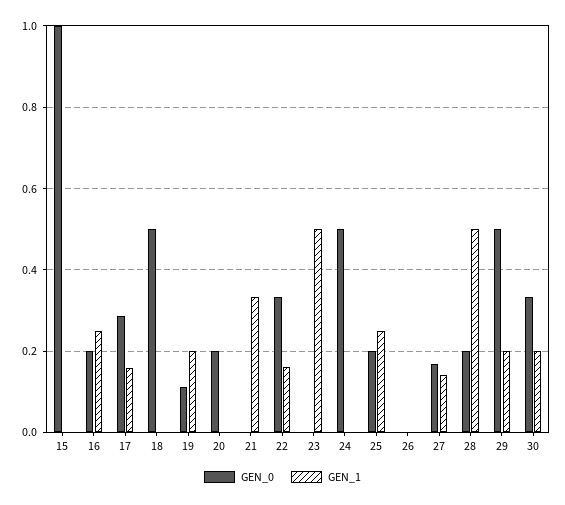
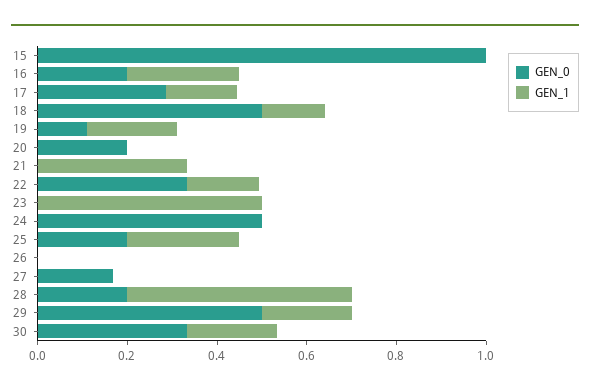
GEN_1, 18: 0 -> 0.15
GEN_1, 27: 0.14 -> 0

